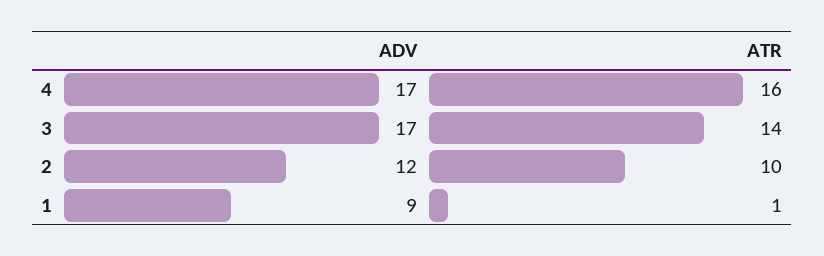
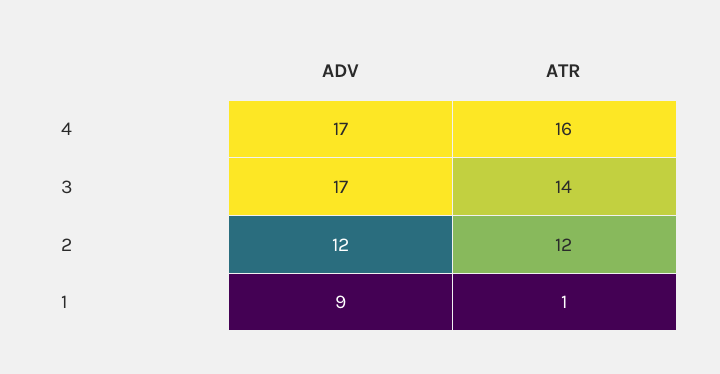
ATR, 2: 10 -> 12

